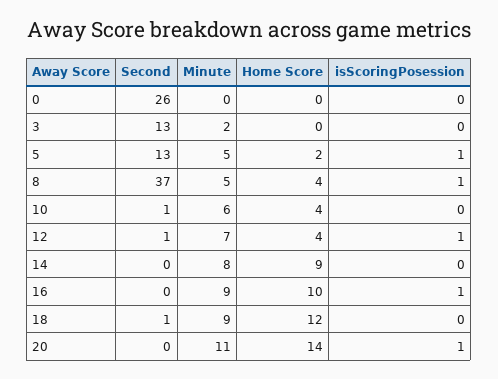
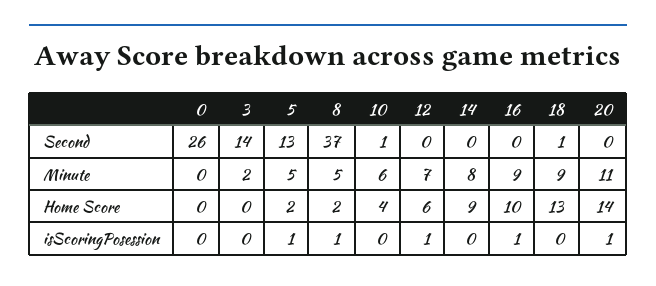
Second, 3: 13 -> 14
Home Score, 8: 4 -> 2
Second, 12: 1 -> 0
Home Score, 12: 4 -> 6
Home Score, 18: 12 -> 13

